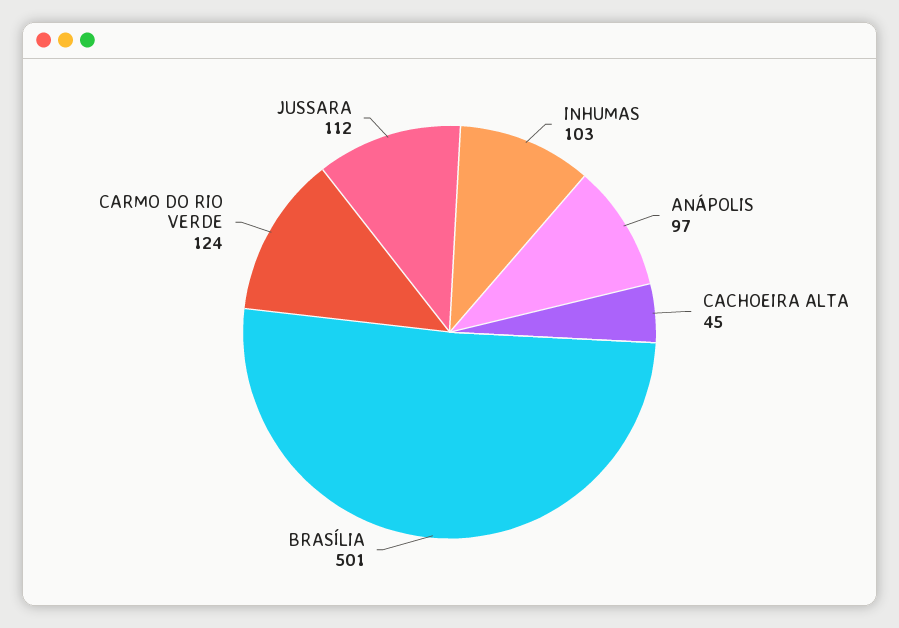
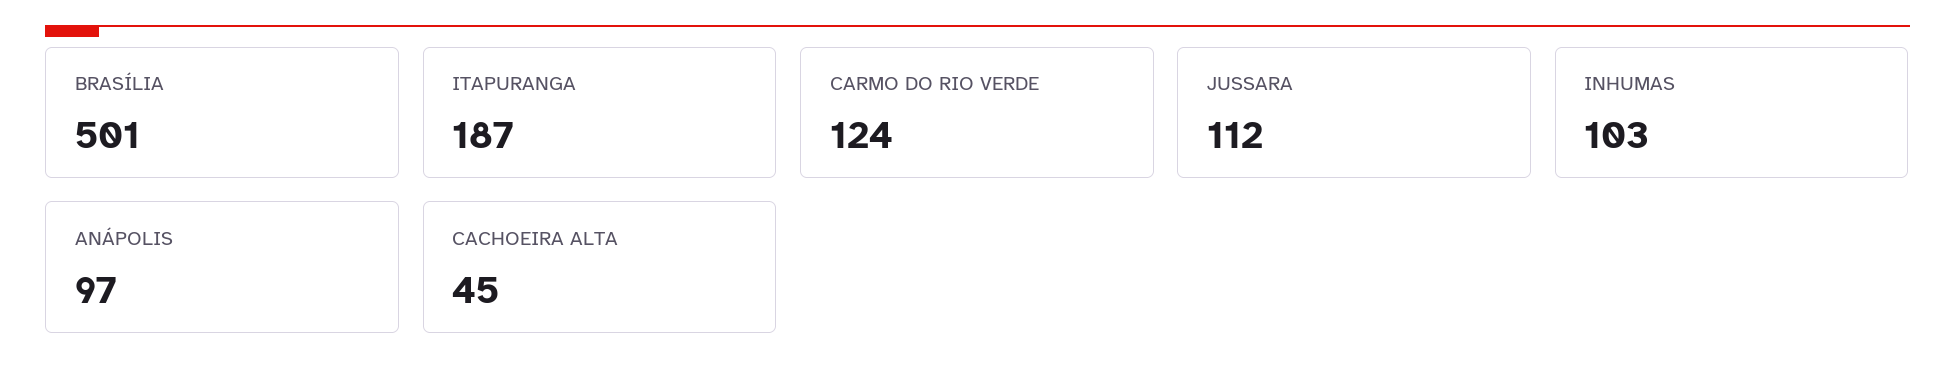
ITAPURANGA: none -> 187

